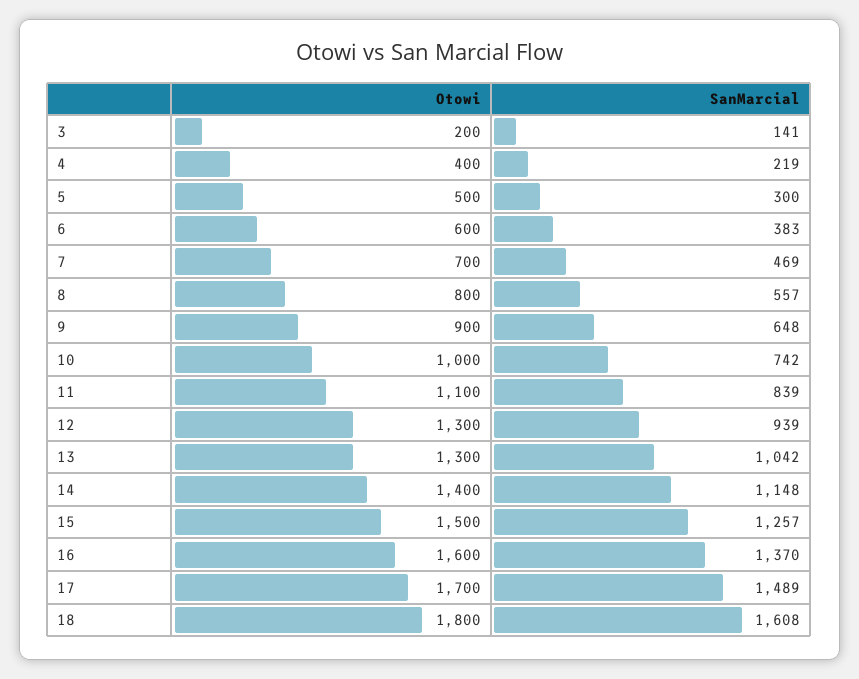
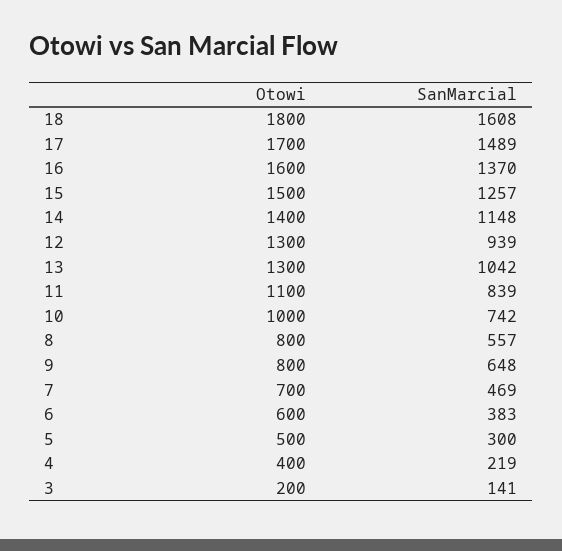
Otowi, 9: 900 -> 800

